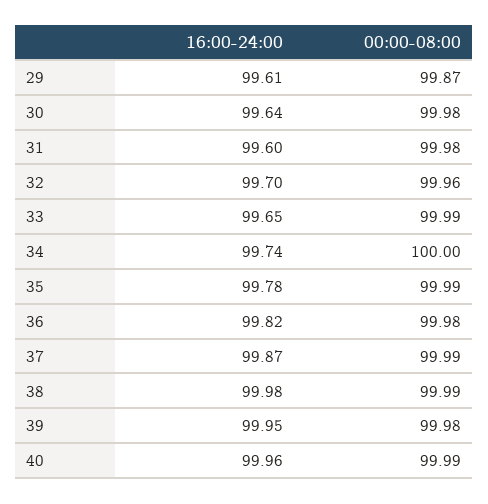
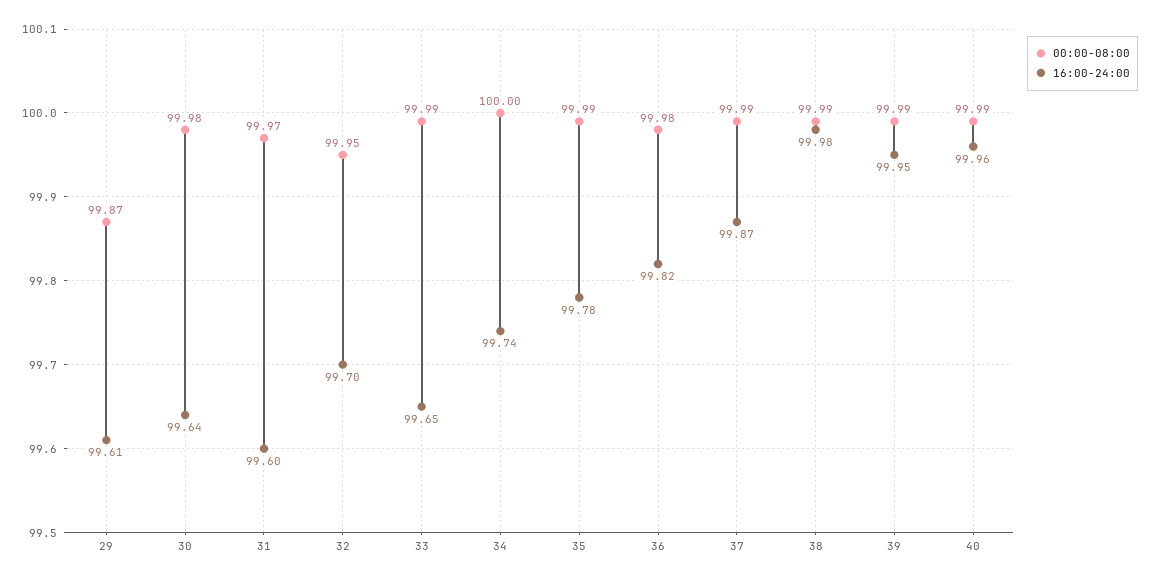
00:00-08:00, 31: 99.98 -> 99.97
00:00-08:00, 32: 99.96 -> 99.95
00:00-08:00, 39: 99.98 -> 99.99

